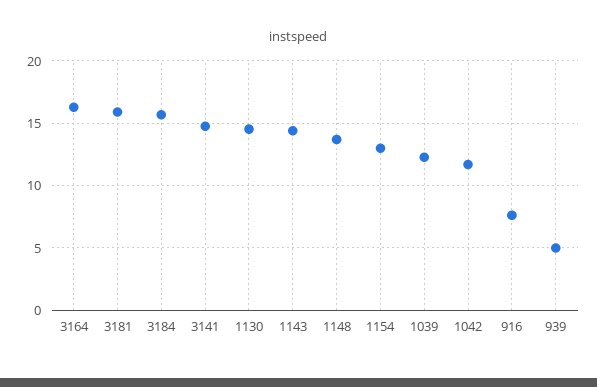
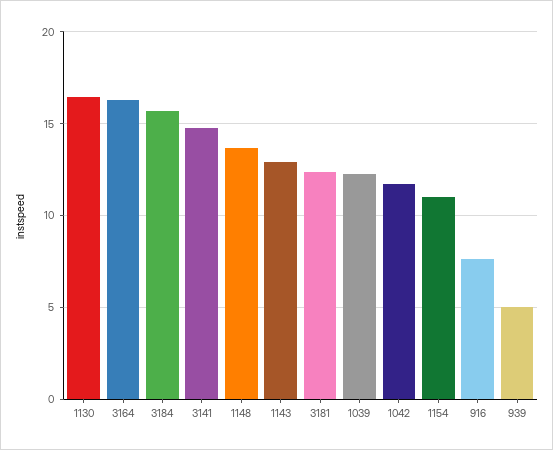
3181: 16 -> 12.5
1130: 14.5 -> 16.5
1143: 14.5 -> 13
1154: 13 -> 11

